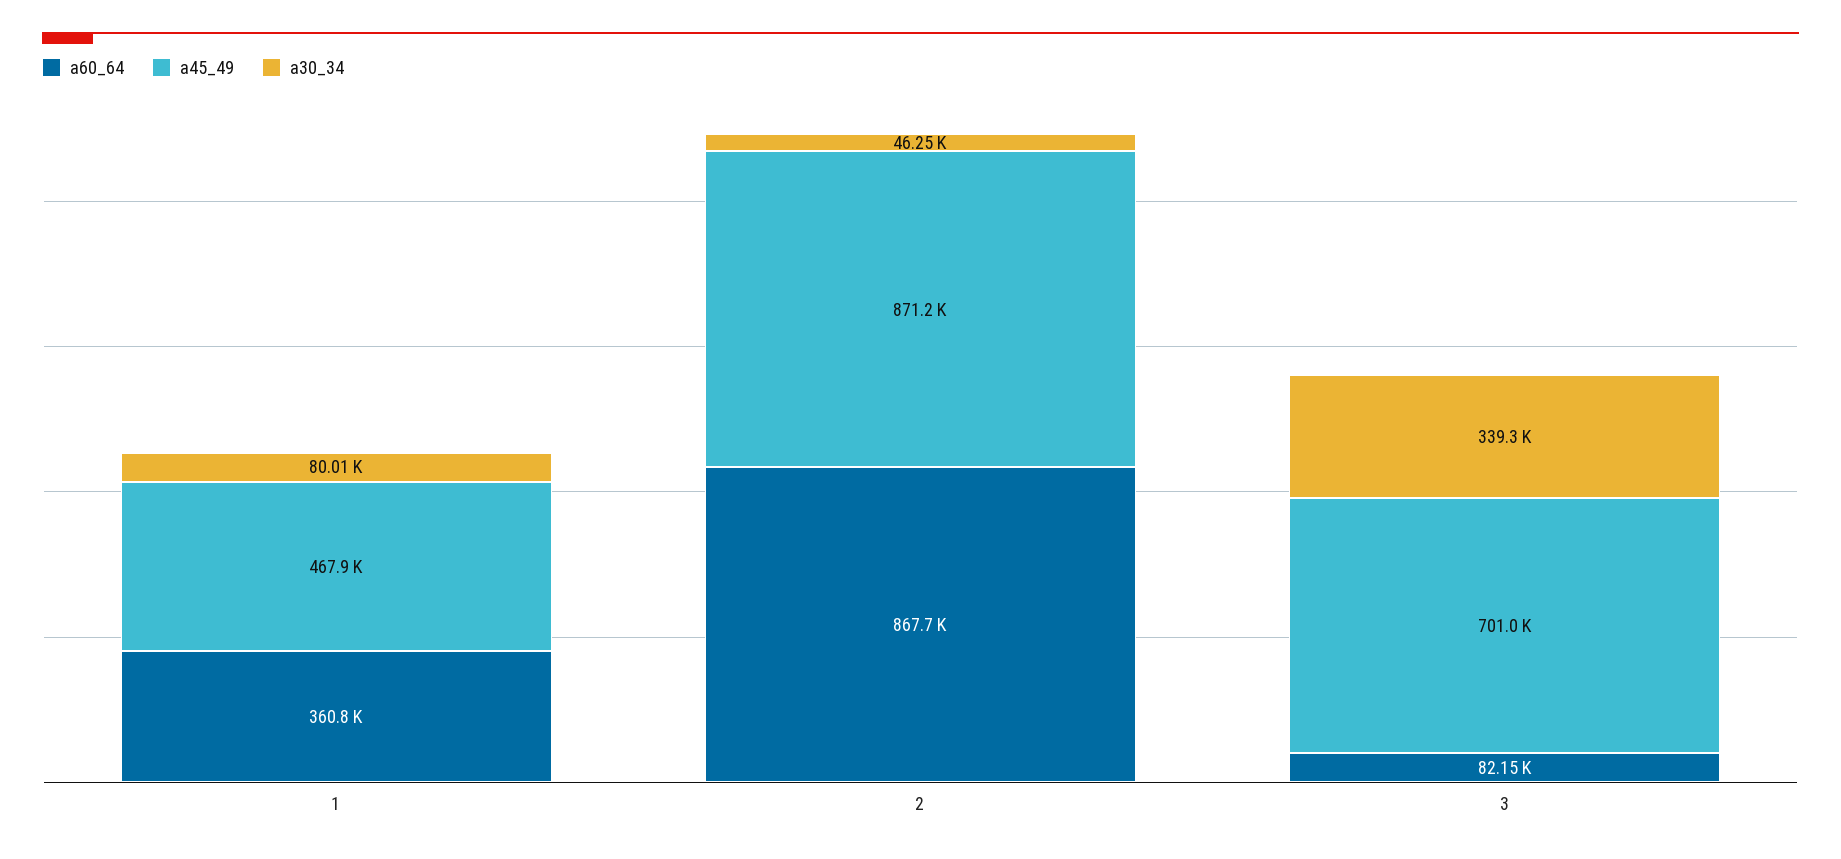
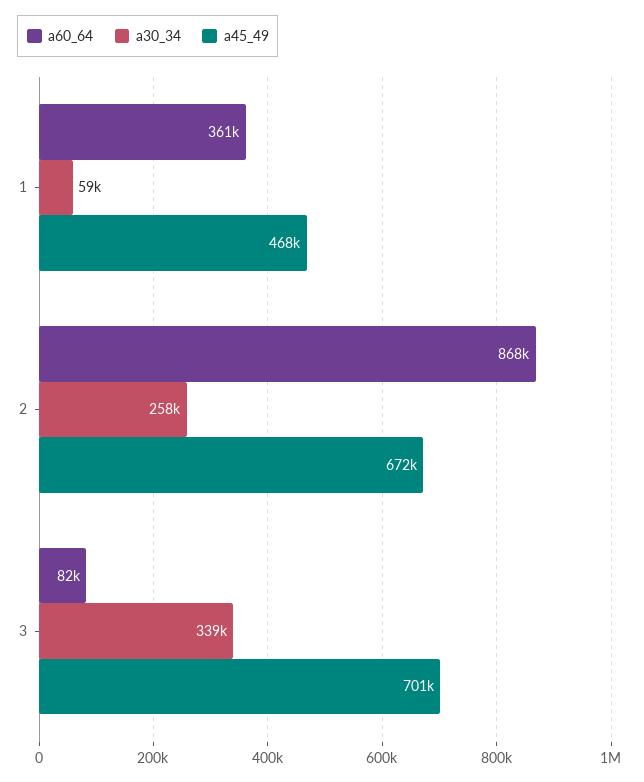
a30_34, 1: 80010 -> 59000
a45_49, 2: 871200 -> 672000
a30_34, 2: 46250 -> 258000

